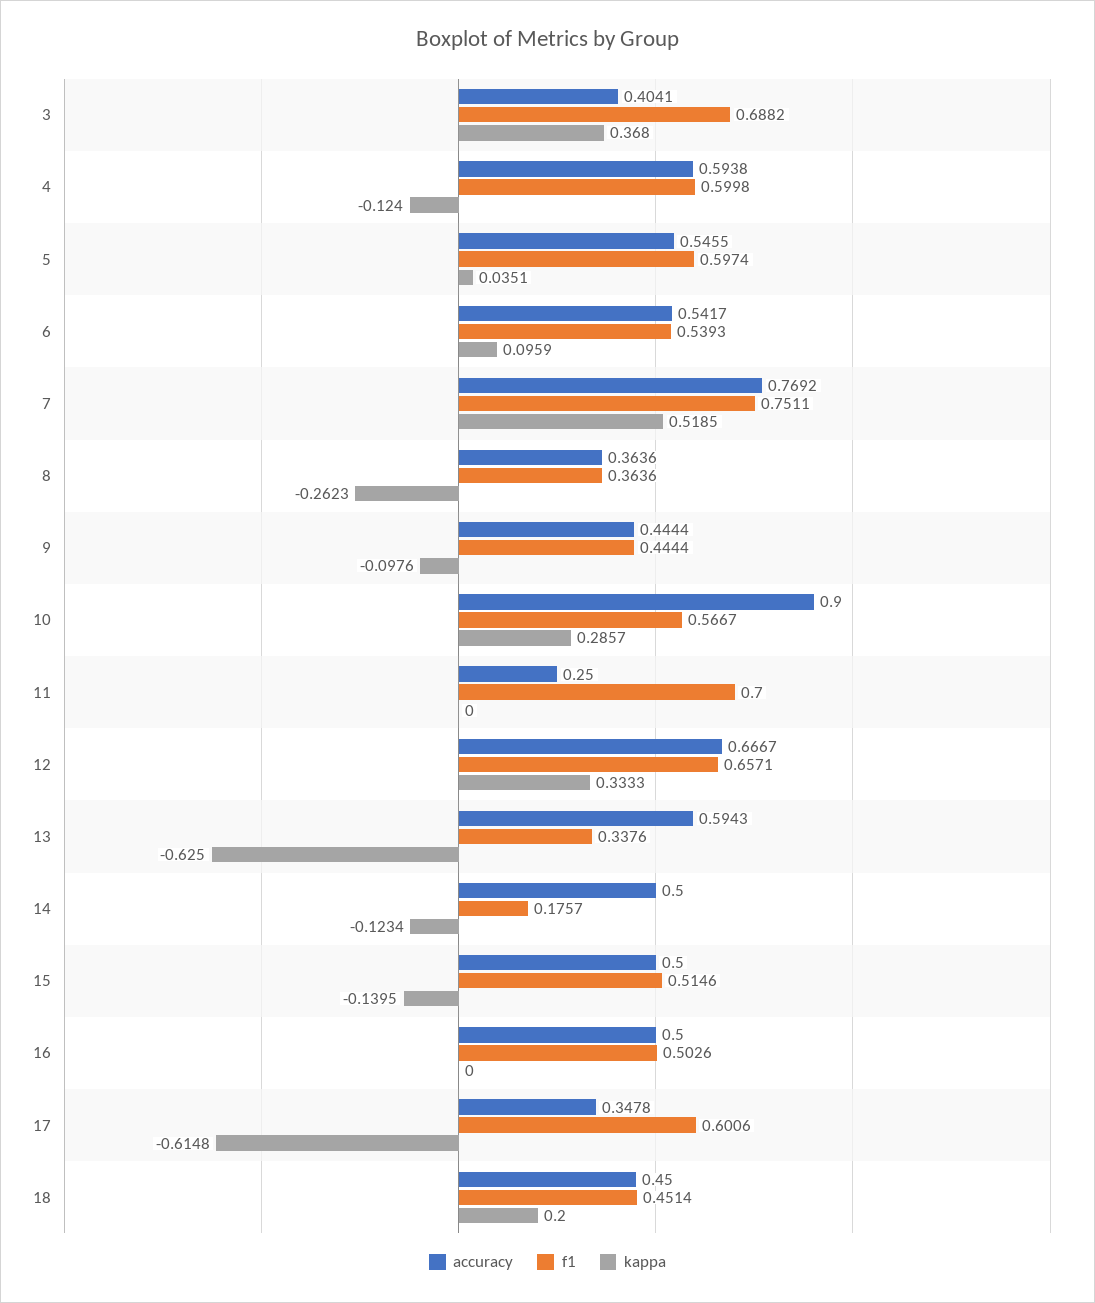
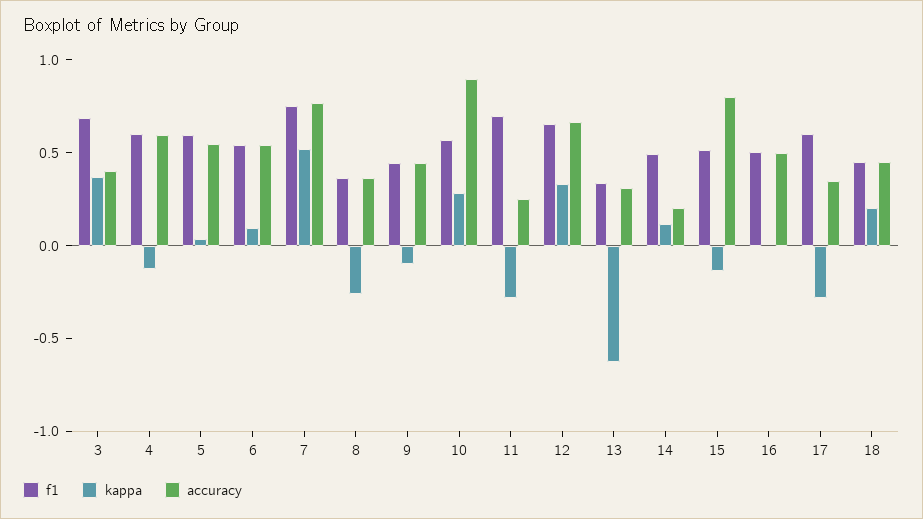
kappa, 11: 0 -> -0.3
accuracy, 13: 0.5943 -> 0.3
accuracy, 14: 0.5 -> 0.2
f1, 14: 0.1757 -> 0.5
kappa, 14: -0.1234 -> 0.1
accuracy, 15: 0.5 -> 0.8
kappa, 17: -0.6148 -> -0.3

